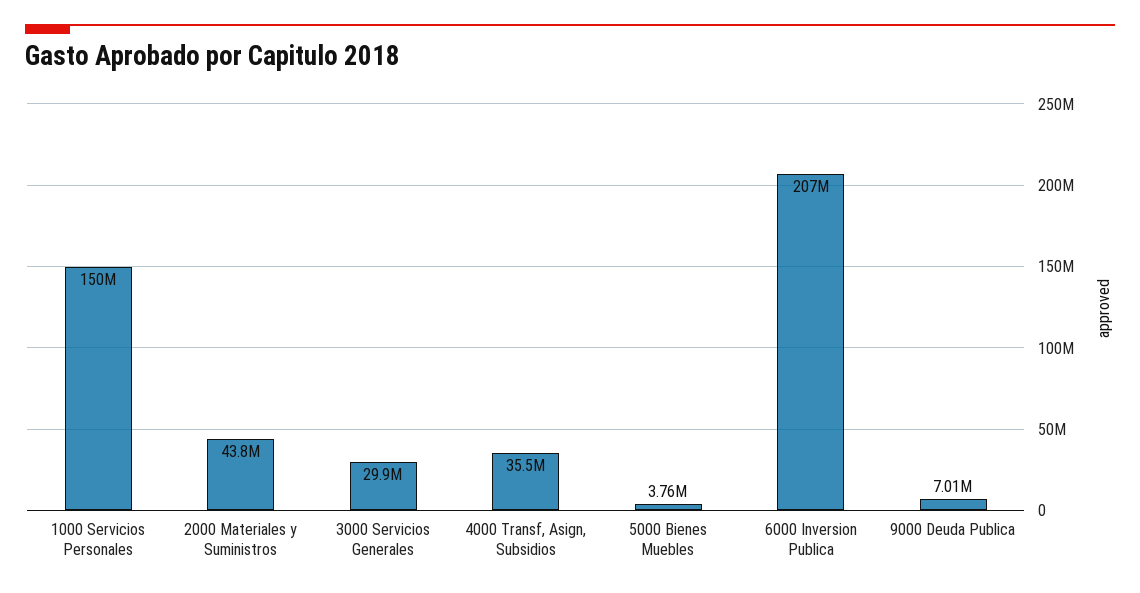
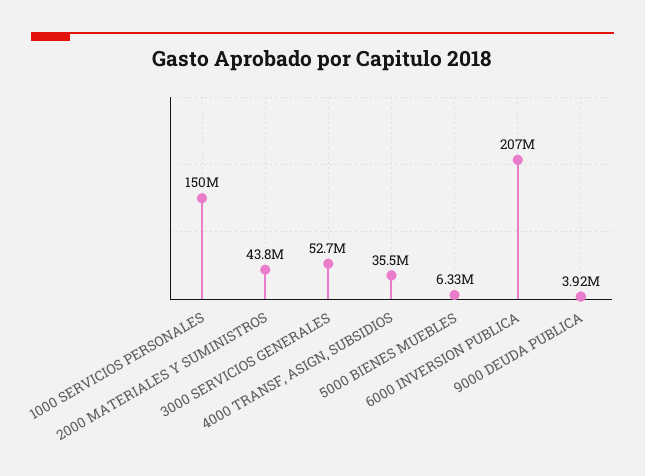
3000 Servicios Generales: 29900000 -> 52700000
5000 Bienes Muebles: 3760000 -> 6330000
9000 Deuda Publica: 7010000 -> 3920000

